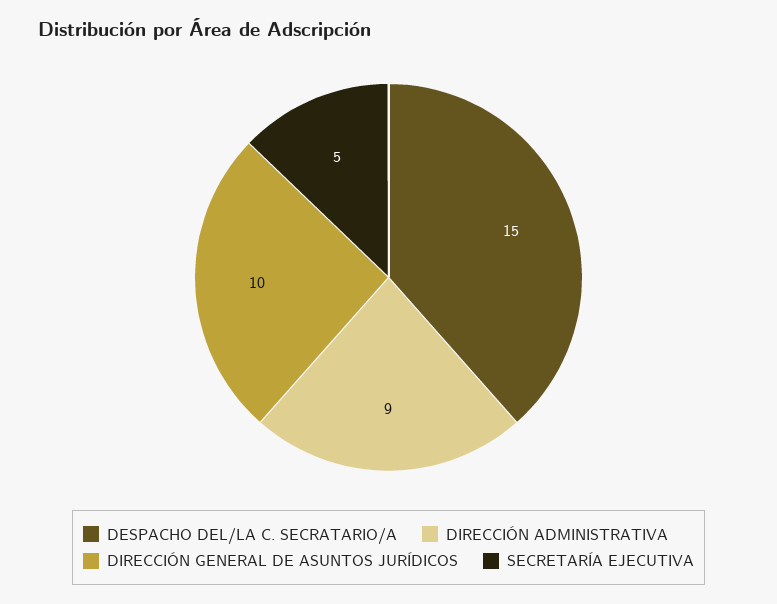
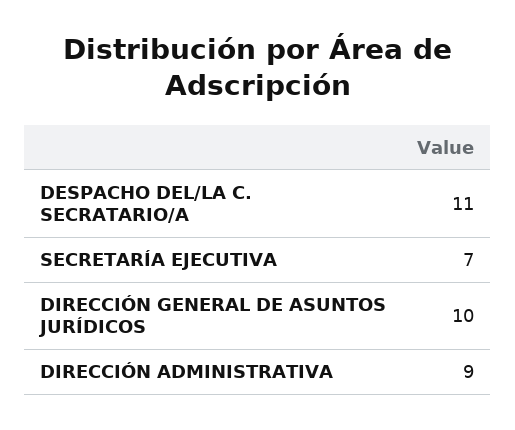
DESPACHO DEL/LA C. SECRATARIO/A: 15 -> 11
SECRETARÍA EJECUTIVA: 5 -> 7

